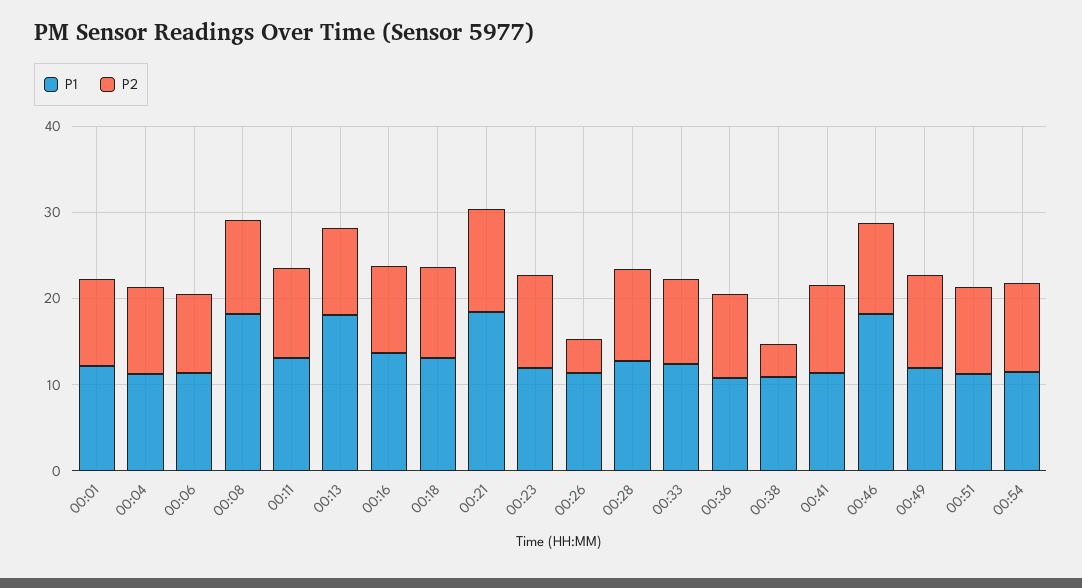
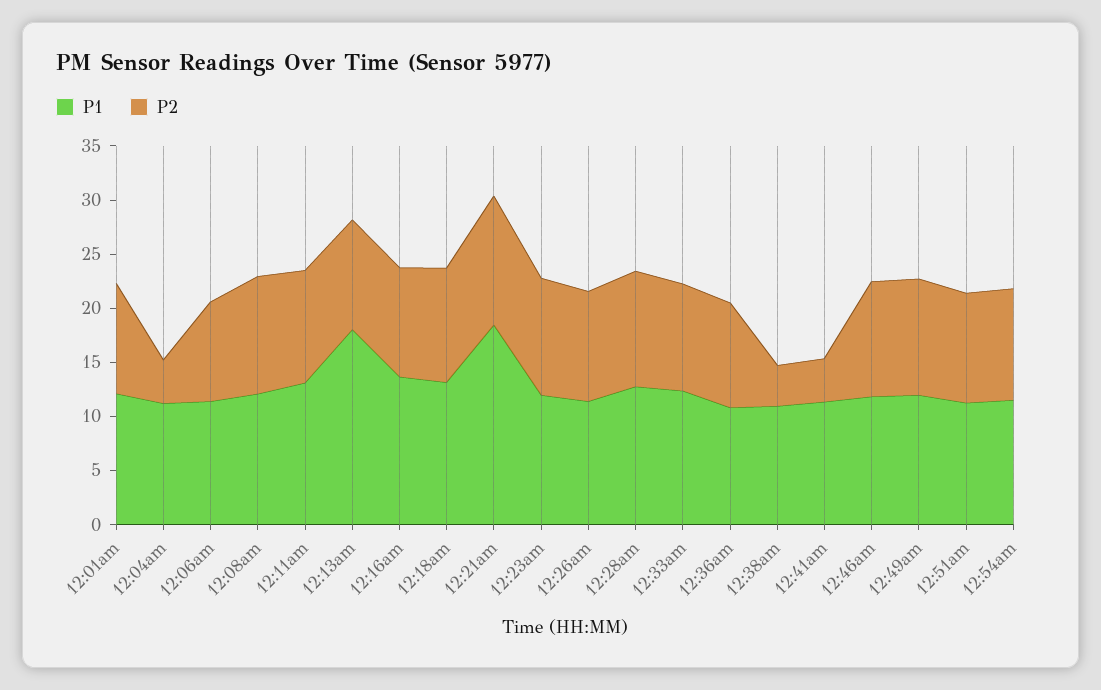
P2, 00:04: 10 -> 4
P1, 00:08: 18 -> 12
P2, 00:26: 4 -> 10
P2, 00:41: 10 -> 4
P1, 00:46: 18 -> 12

